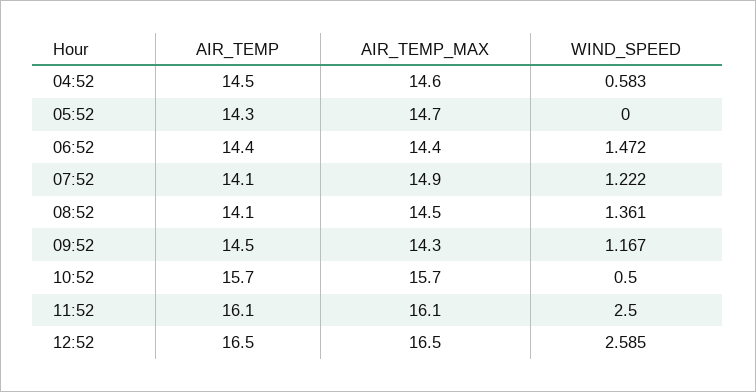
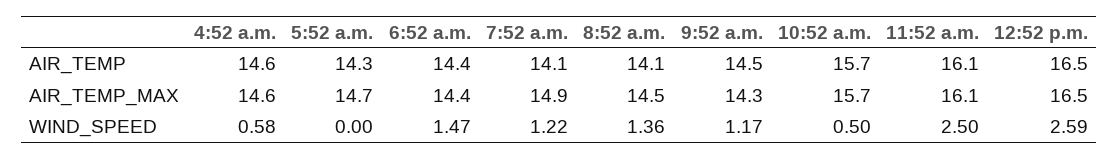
AIR_TEMP, 04:52: 14.5 -> 14.6

